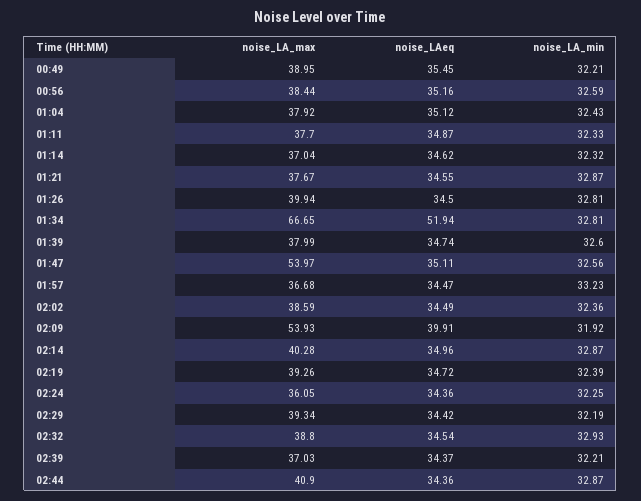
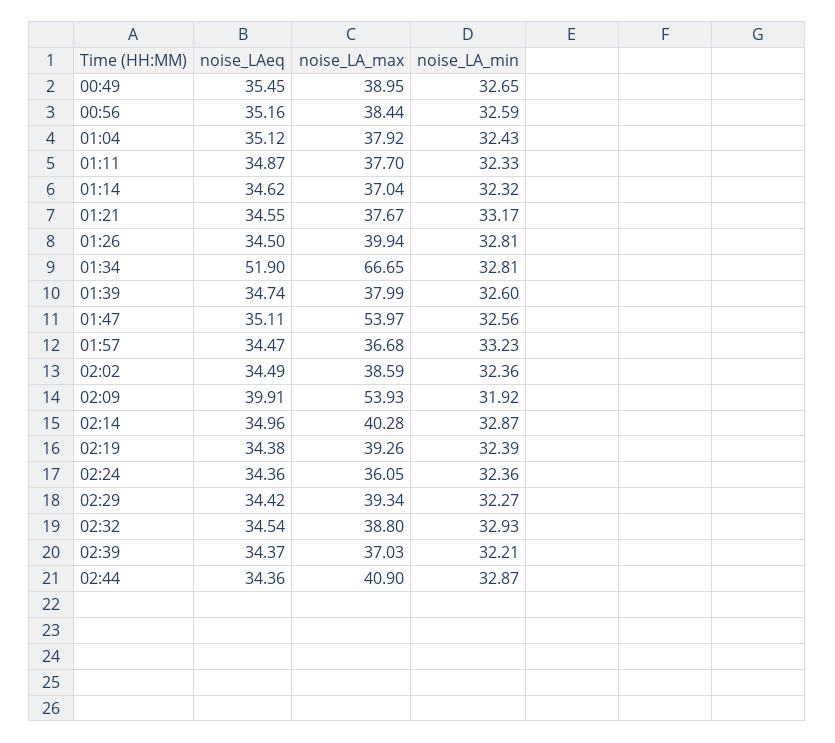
noise_LA_min, 00:49: 32.21 -> 32.65
noise_LA_min, 01:21: 32.87 -> 33.17
noise_LAeq, 01:34: 51.94 -> 51.9
noise_LAeq, 02:19: 34.72 -> 34.38
noise_LA_min, 02:24: 32.25 -> 32.36
noise_LA_min, 02:29: 32.19 -> 32.27

